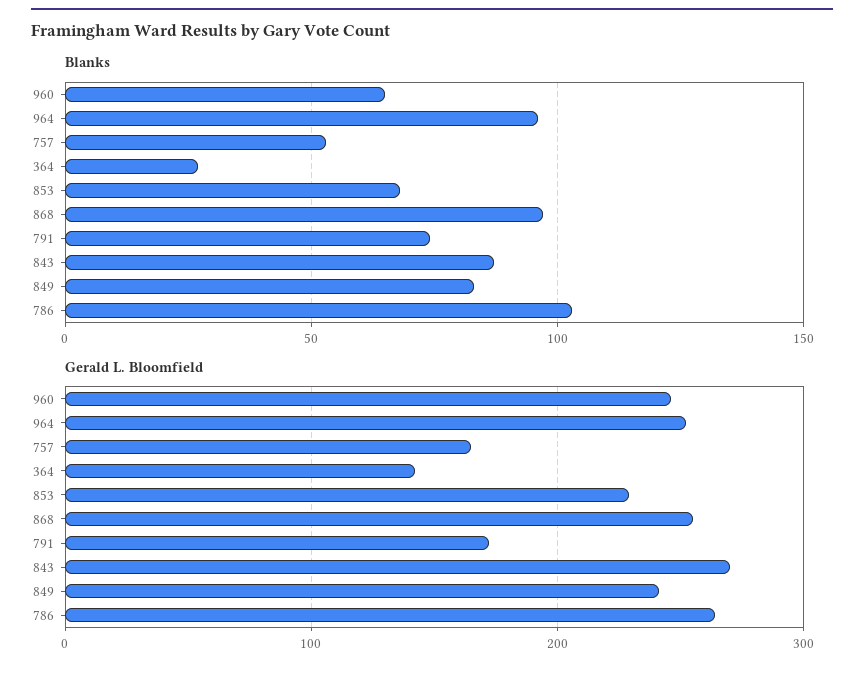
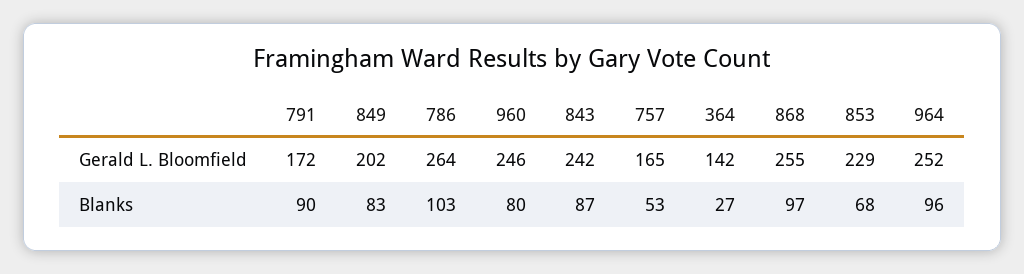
Blanks, 960: 65 -> 80
Blanks, 791: 75 -> 90
Gerald L. Bloomfield, 843: 270 -> 242
Gerald L. Bloomfield, 849: 240 -> 202

